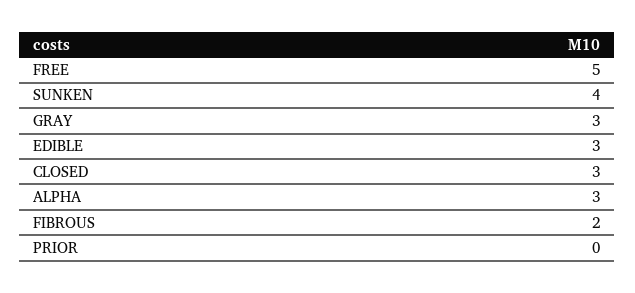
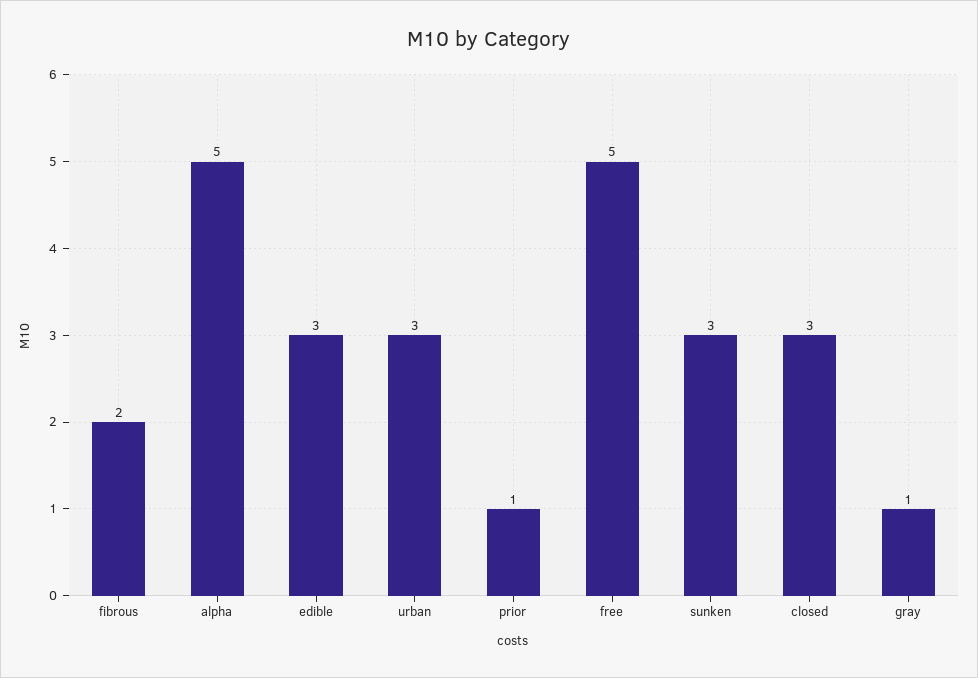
SUNKEN: 4 -> 3
GRAY: 3 -> 1
ALPHA: 3 -> 5
PRIOR: 0 -> 1
urban: none -> 3

